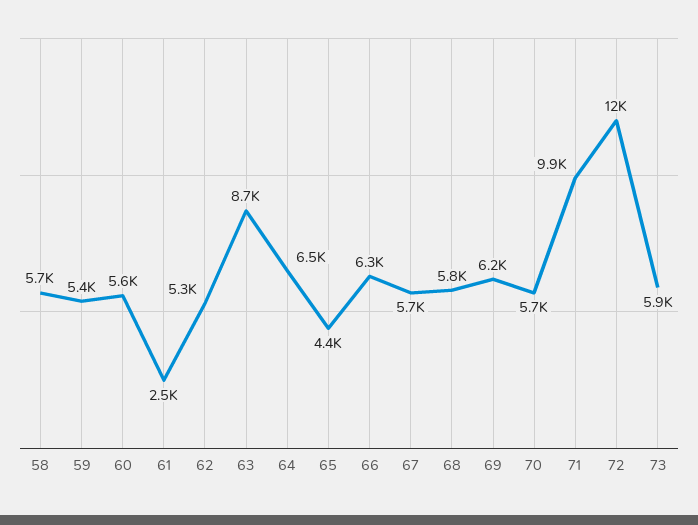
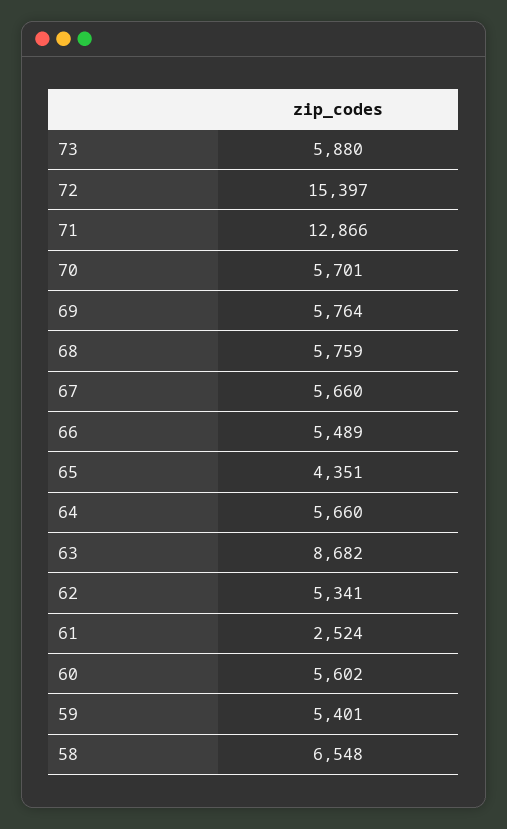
58: 5700 -> 6548
64: 6500 -> 5660
66: 6300 -> 5489
69: 6200 -> 5764
71: 9900 -> 12866
72: 12000 -> 15397

